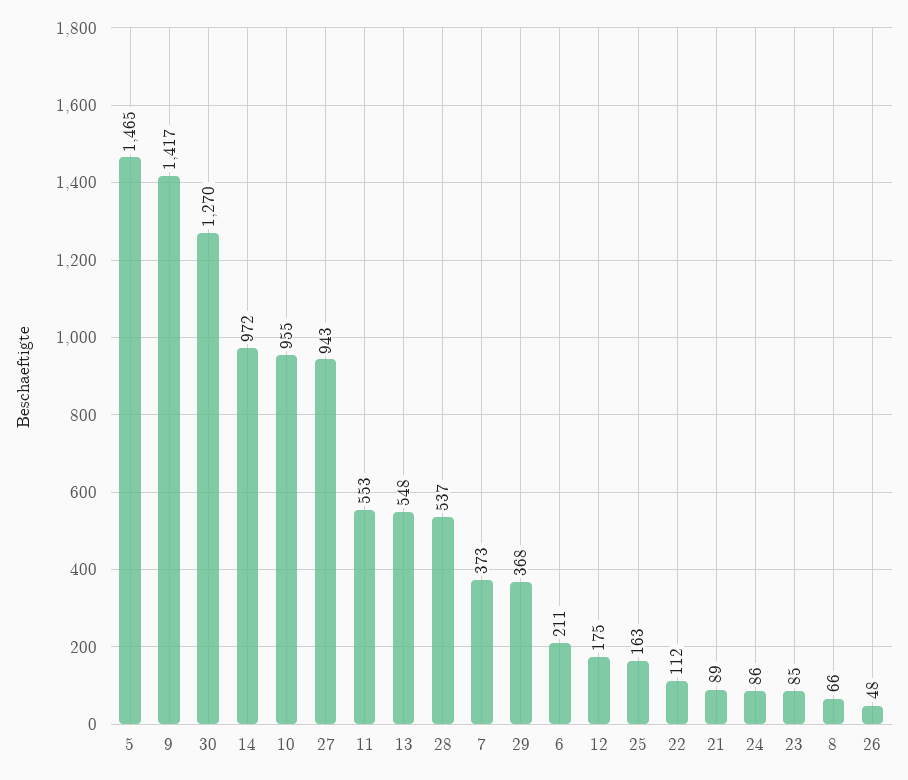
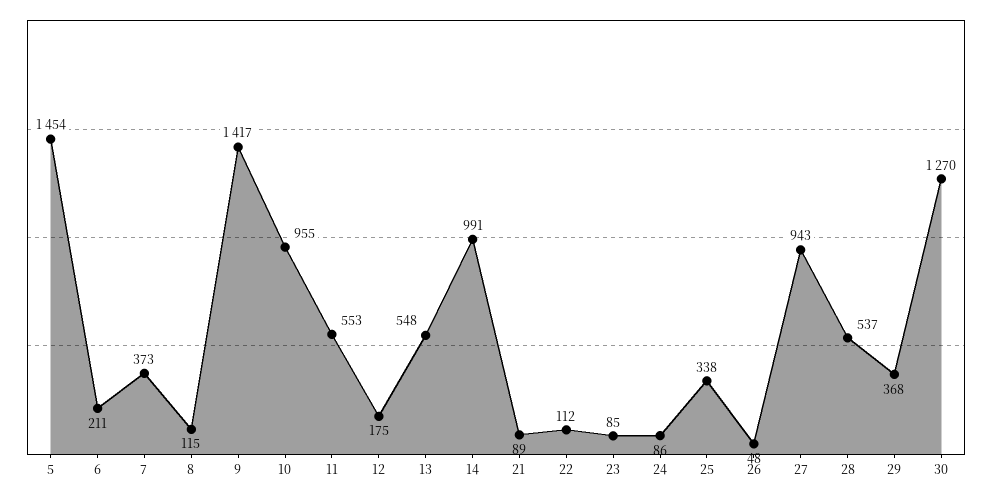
5: 1465 -> 1454
14: 972 -> 991
25: 163 -> 338
8: 66 -> 115

